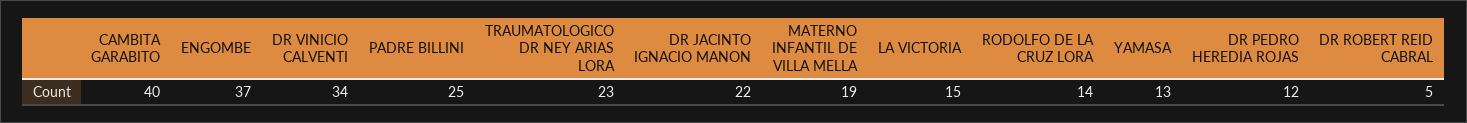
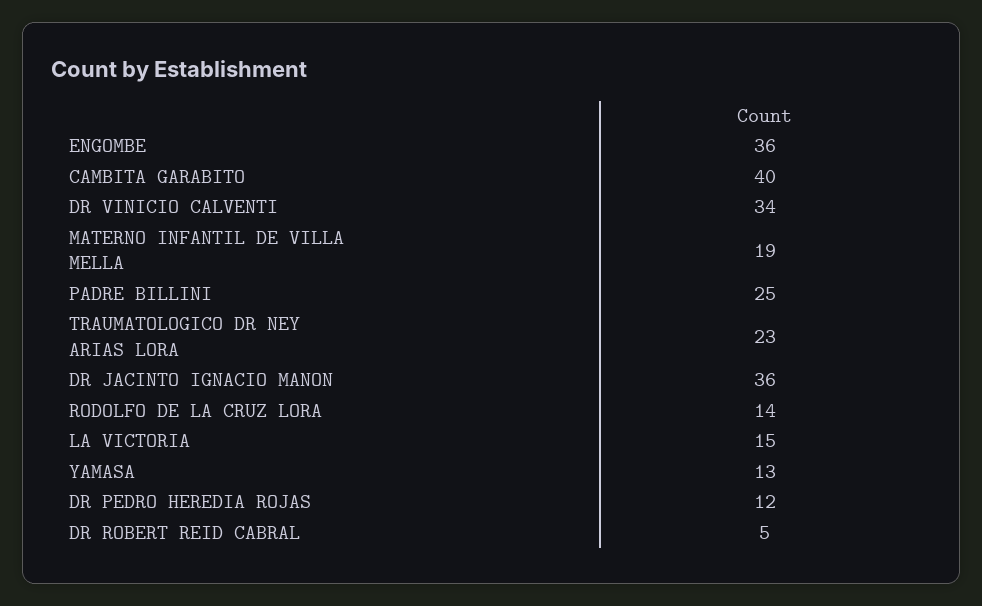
ENGOMBE: 37 -> 36
DR JACINTO IGNACIO MANON: 22 -> 36

